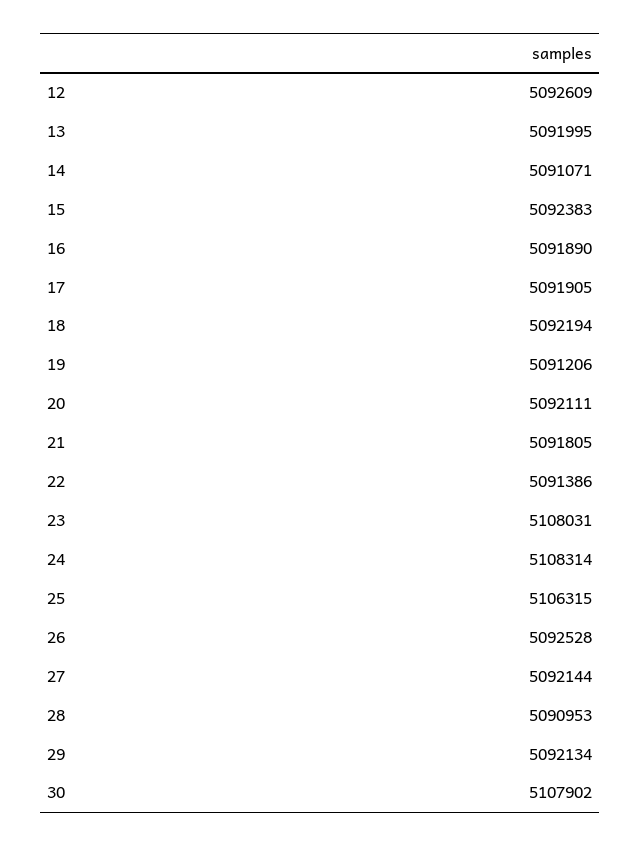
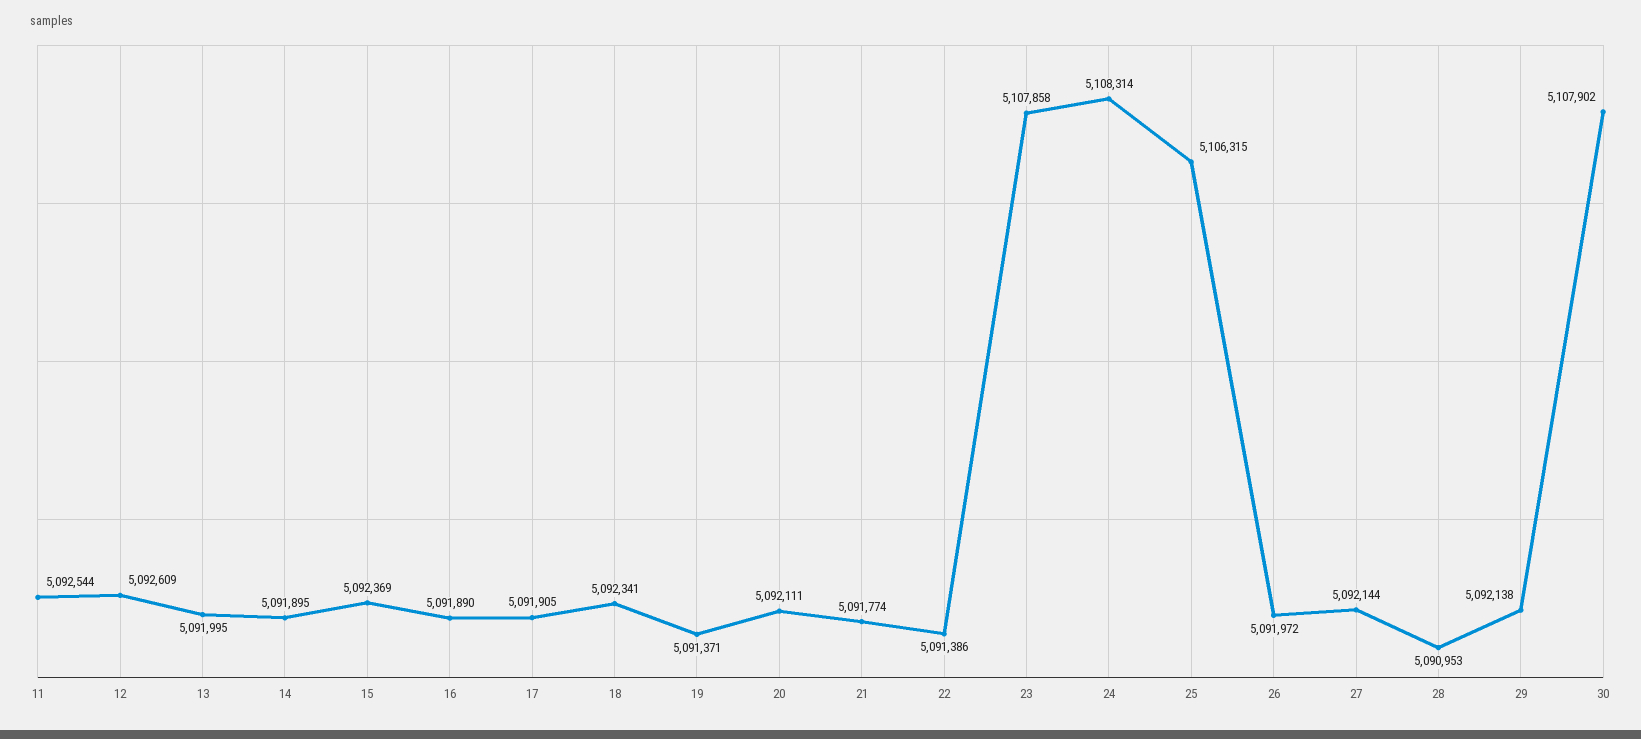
14: 5091071 -> 5091895
15: 5092383 -> 5092369
18: 5092194 -> 5092341
19: 5091206 -> 5091371
21: 5091805 -> 5091774
23: 5108031 -> 5107858
26: 5092528 -> 5091972
29: 5092134 -> 5092138
11: none -> 5092544

